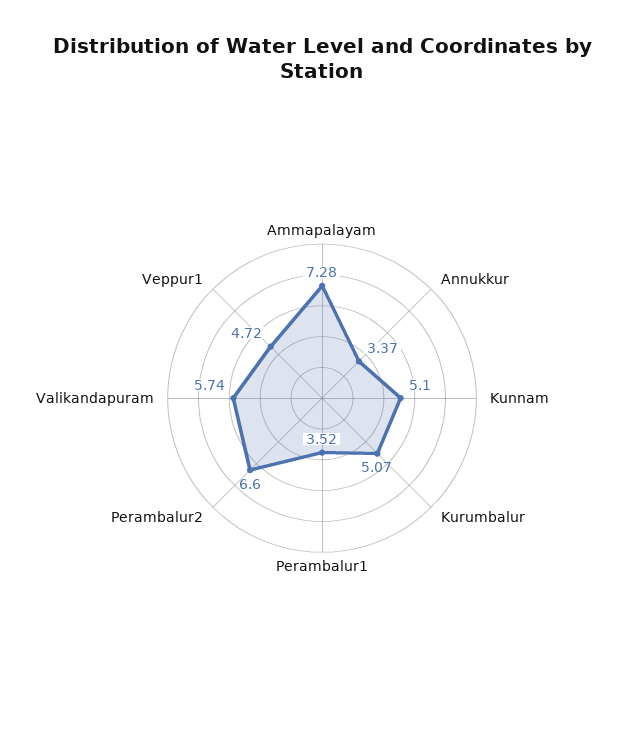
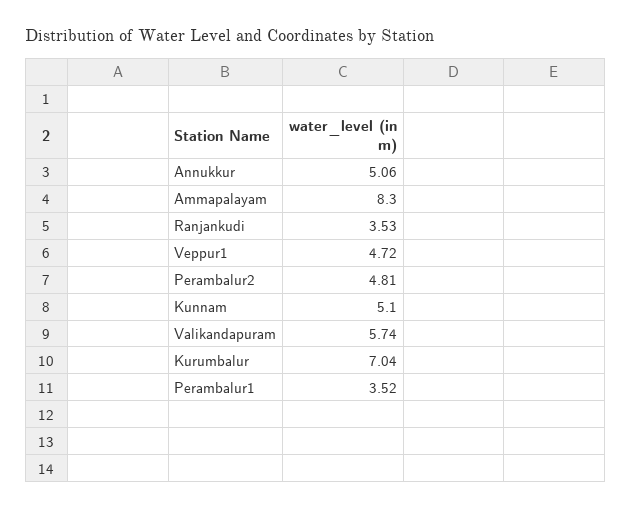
Ammapalayam: 7.28 -> 8.3
Annukkur: 3.37 -> 5.06
Kurumbalur: 5.07 -> 7.04
Perambalur2: 6.6 -> 4.81
Ranjankudi: none -> 3.53

